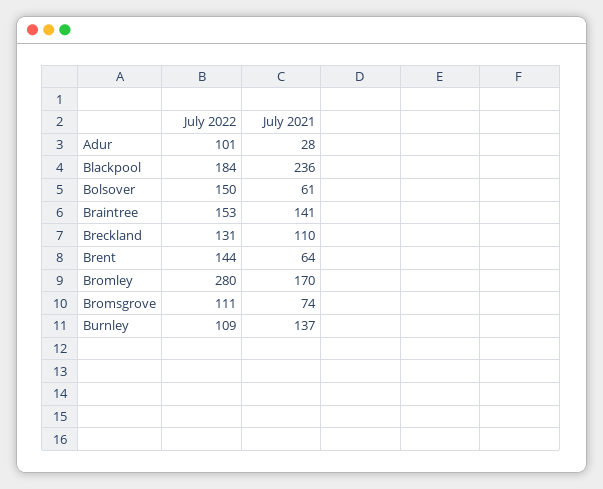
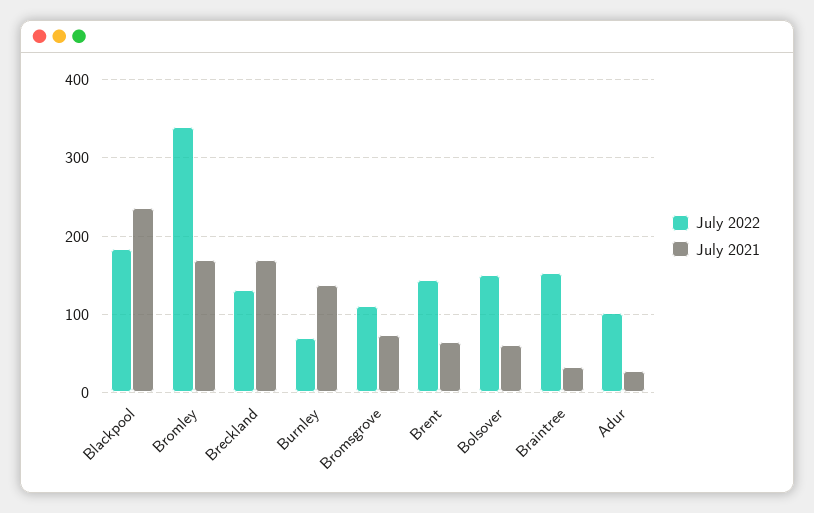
July 2021, Braintree: 141 -> 30
July 2021, Breckland: 110 -> 170
July 2022, Bromley: 280 -> 340
July 2022, Burnley: 109 -> 70

